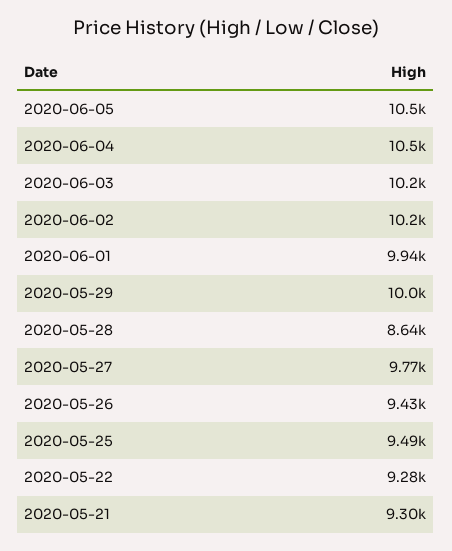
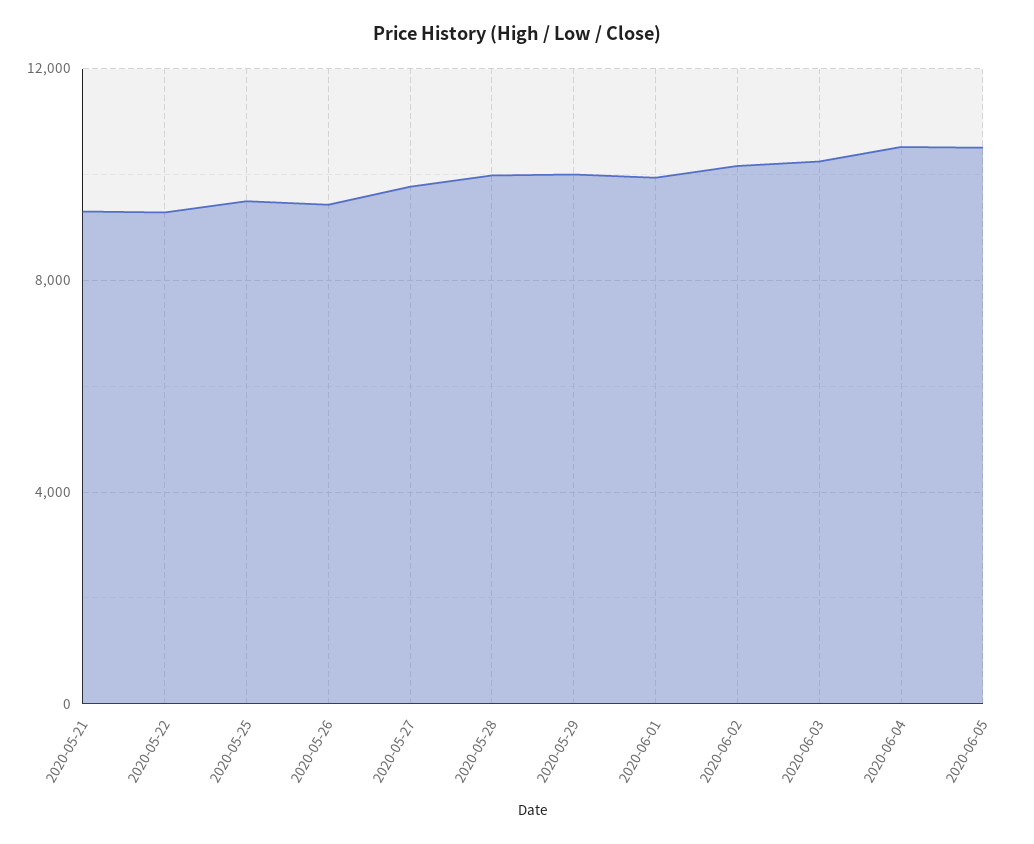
2020-05-28: 8640 -> 10000

